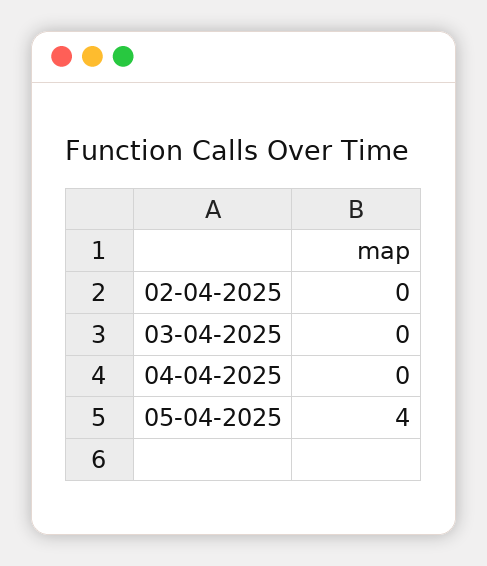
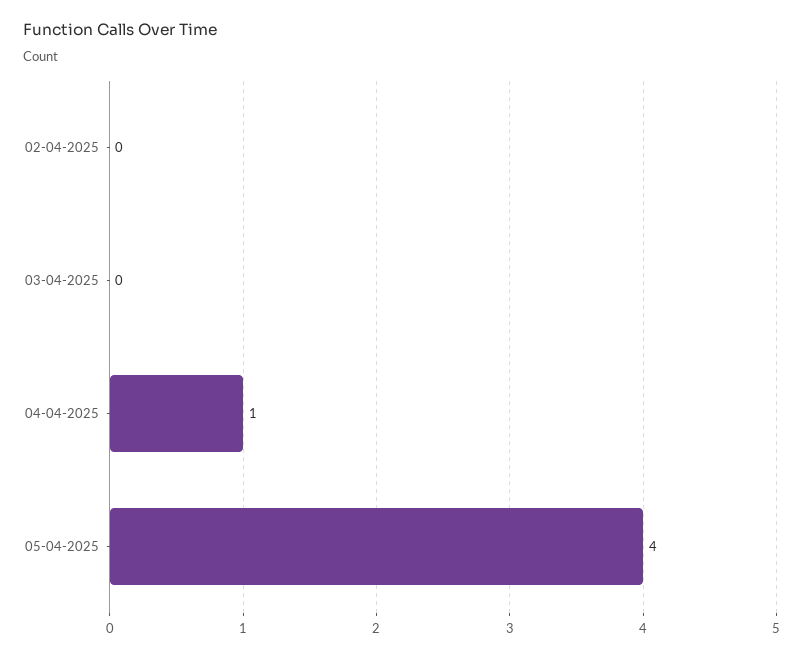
04-04-2025: 0 -> 1

